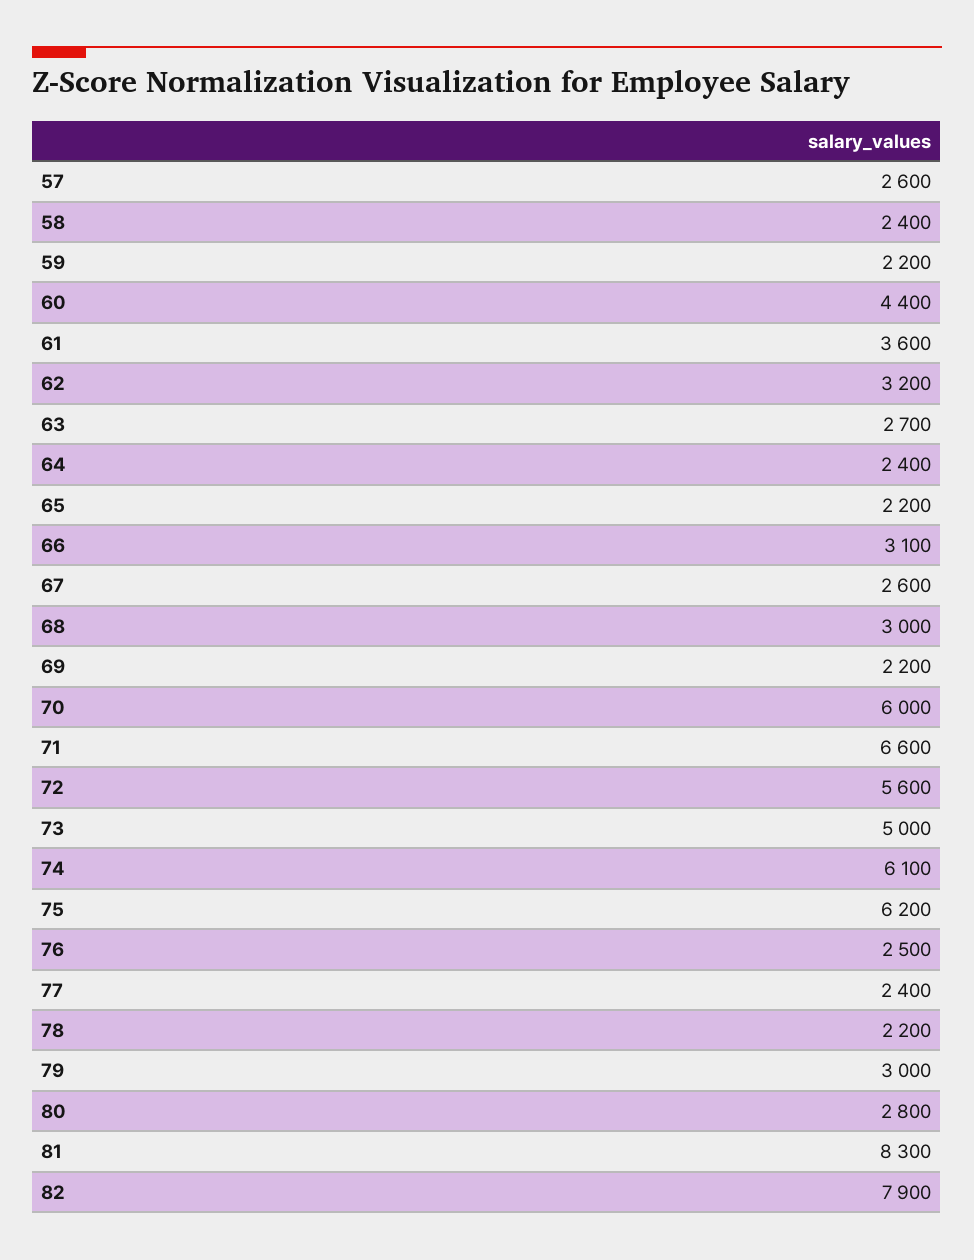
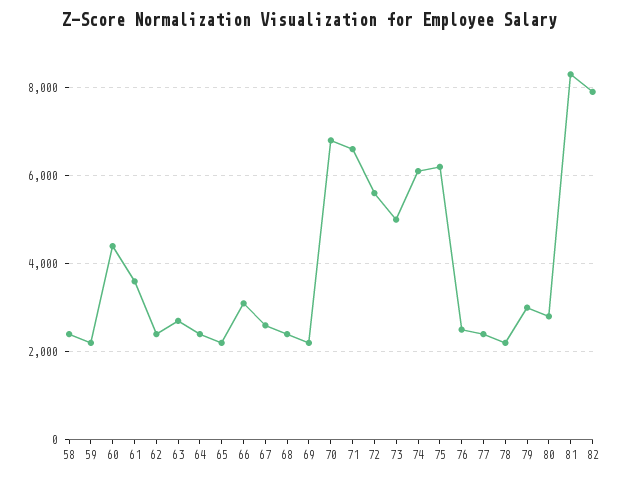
57: 2600 -> none
62: 3200 -> 2400
68: 3000 -> 2400
70: 6000 -> 6800

